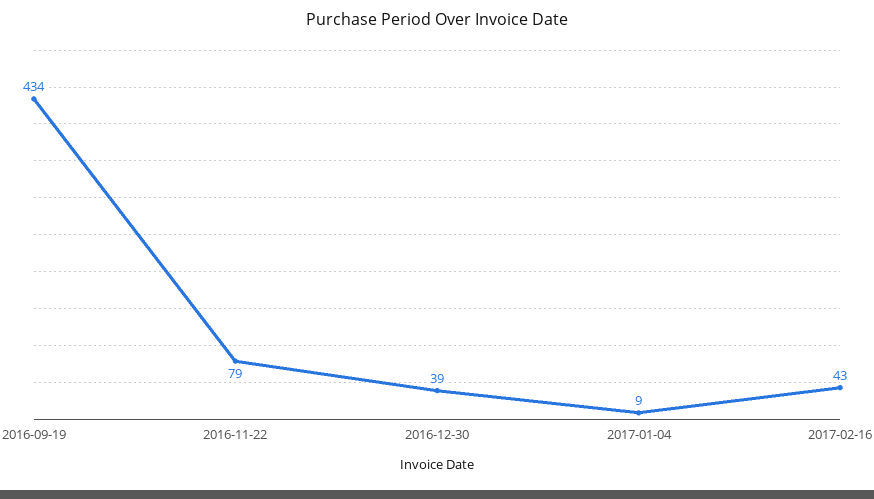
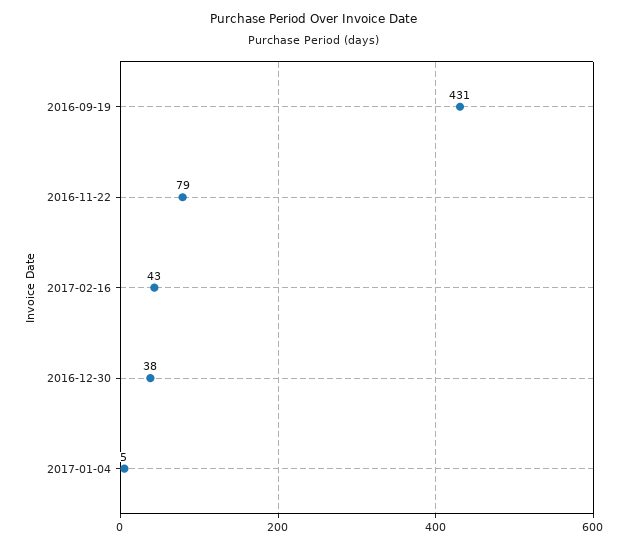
2016-09-19: 434 -> 431
2016-12-30: 39 -> 38
2017-01-04: 9 -> 5

